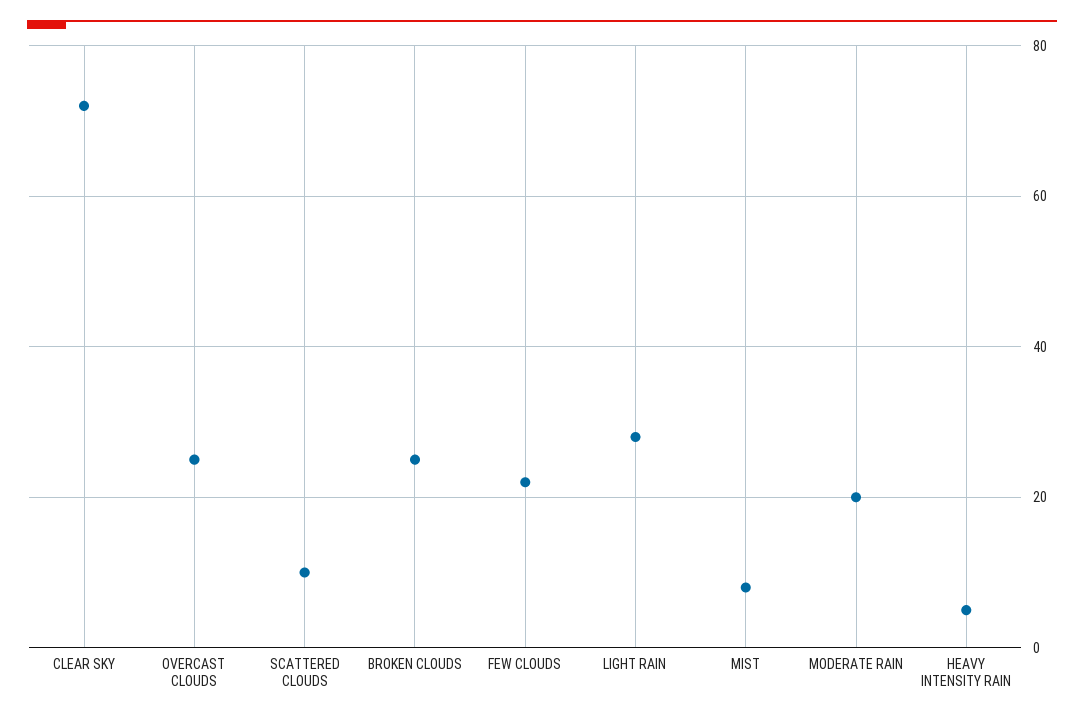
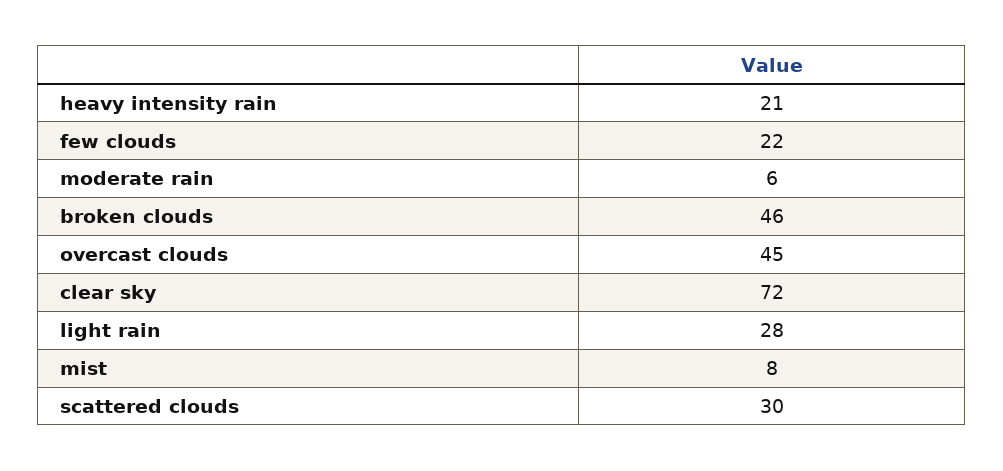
OVERCAST CLOUDS: 25 -> 45
SCATTERED CLOUDS: 10 -> 30
BROKEN CLOUDS: 25 -> 46
MODERATE RAIN: 20 -> 6
HEAVY INTENSITY RAIN: 5 -> 21

